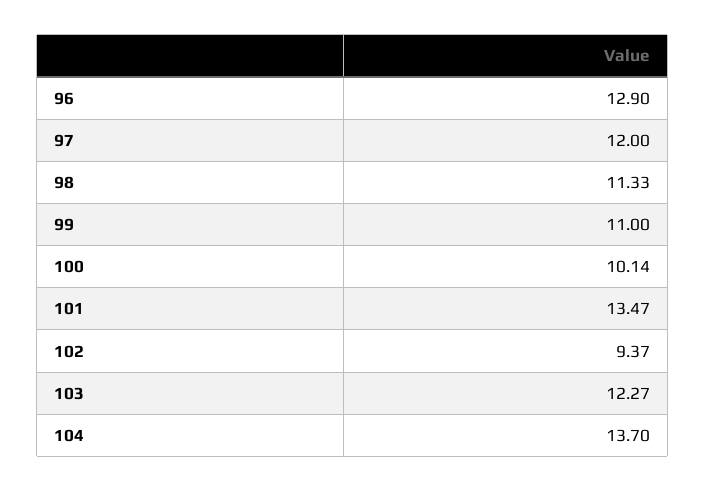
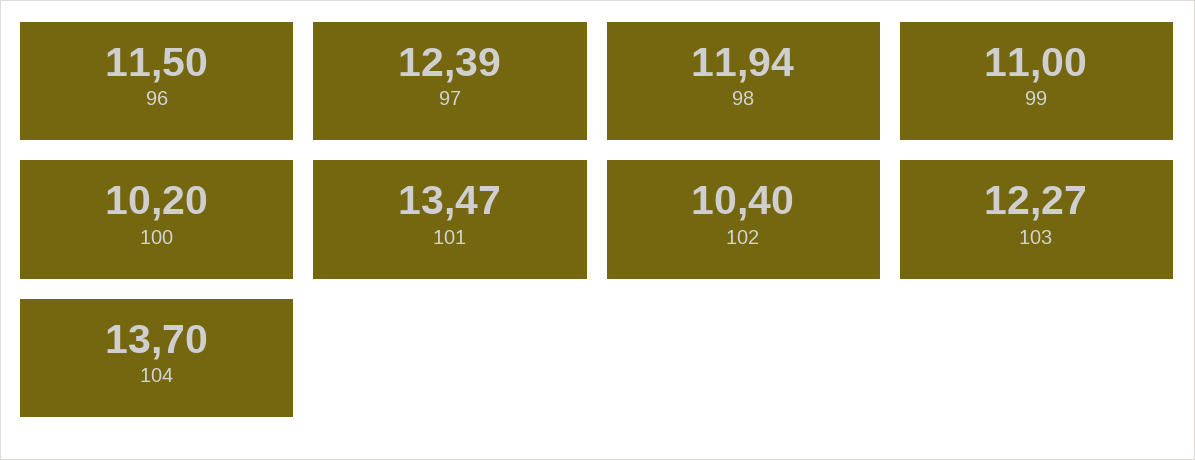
96: 12.9 -> 11.5
97: 12 -> 12.39
98: 11.33 -> 11.94
100: 10.14 -> 10.2
102: 9.37 -> 10.4

